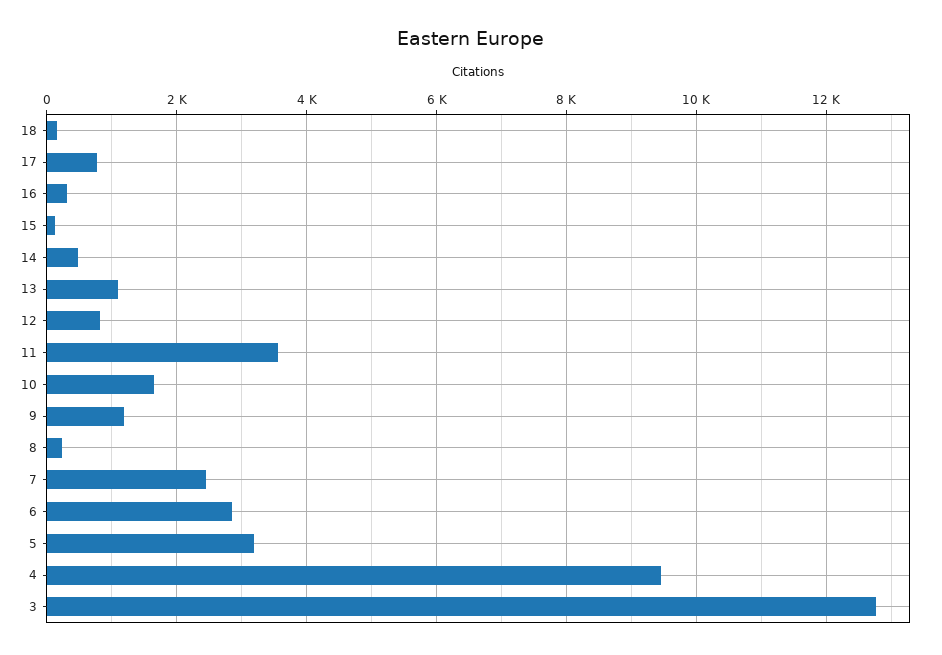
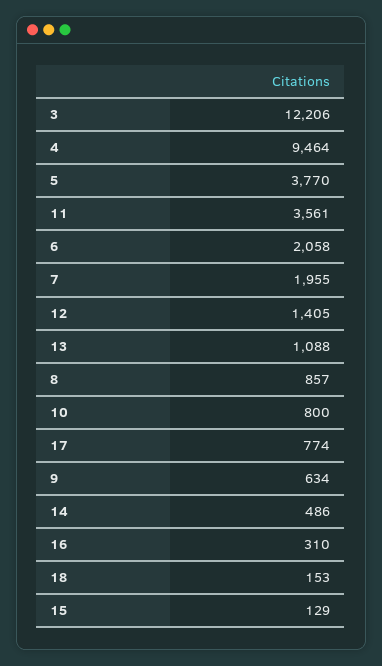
12: 800 -> 1405
10: 1600 -> 800
9: 1200 -> 634
8: 200 -> 857
7: 2400 -> 1955
6: 2800 -> 2058
5: 3200 -> 3770
3: 12800 -> 12206

